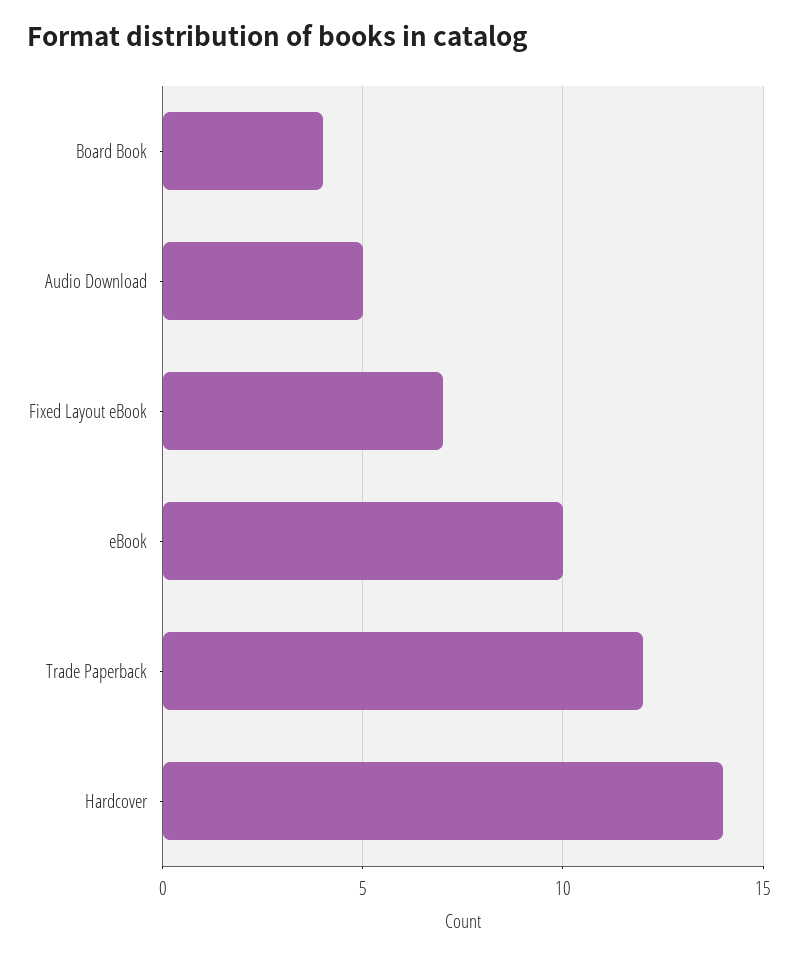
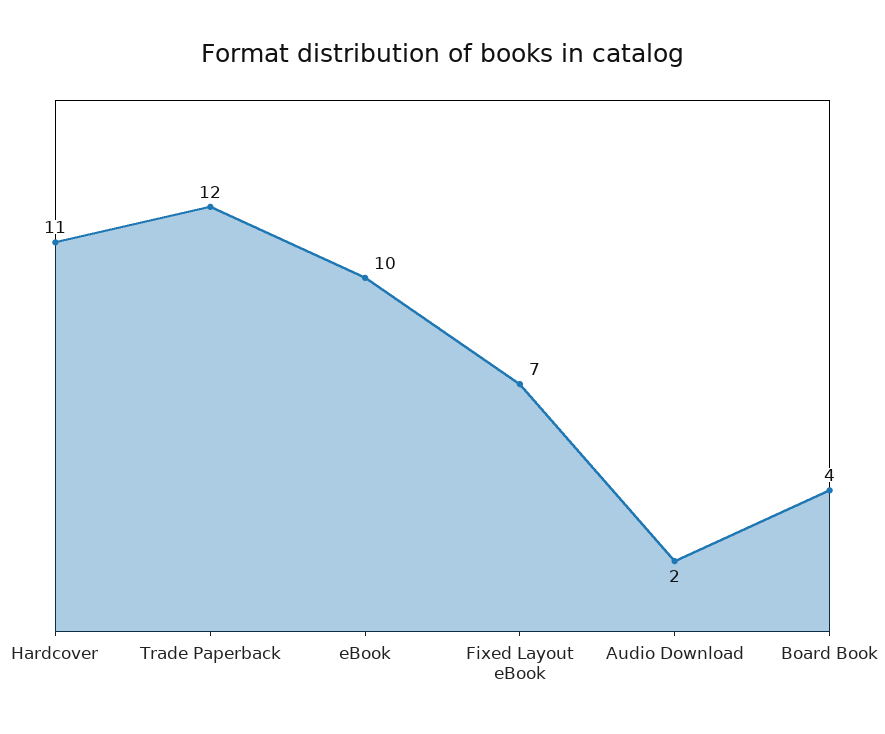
Audio Download: 5 -> 2
Hardcover: 14 -> 11

